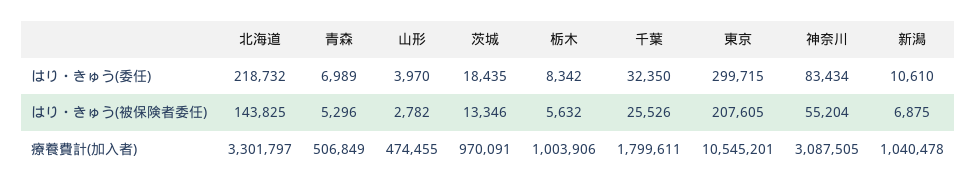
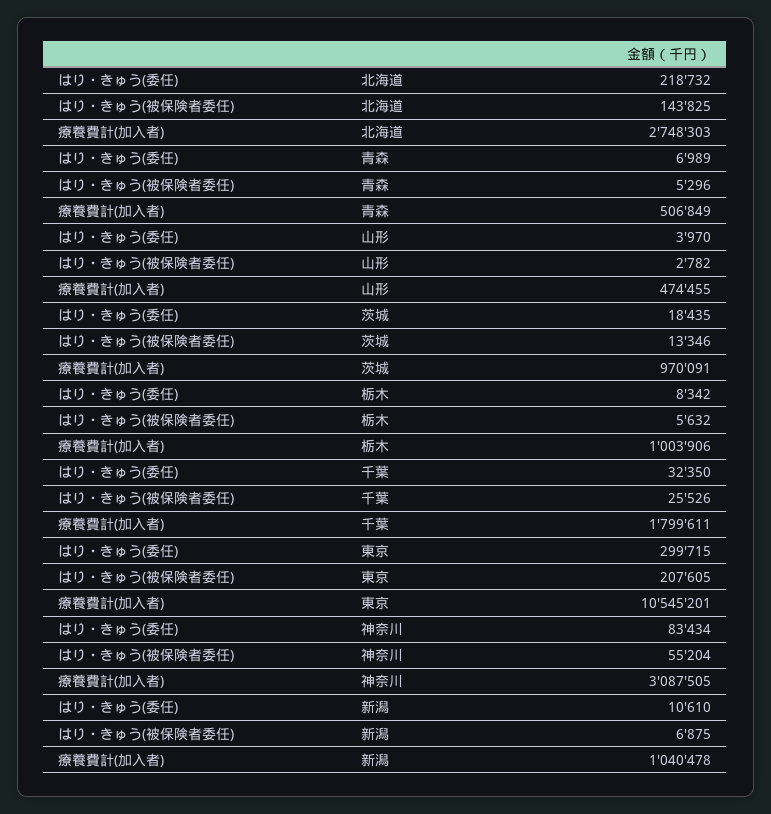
北海道, 療養費計(加入者): 3301797 -> 2748303

